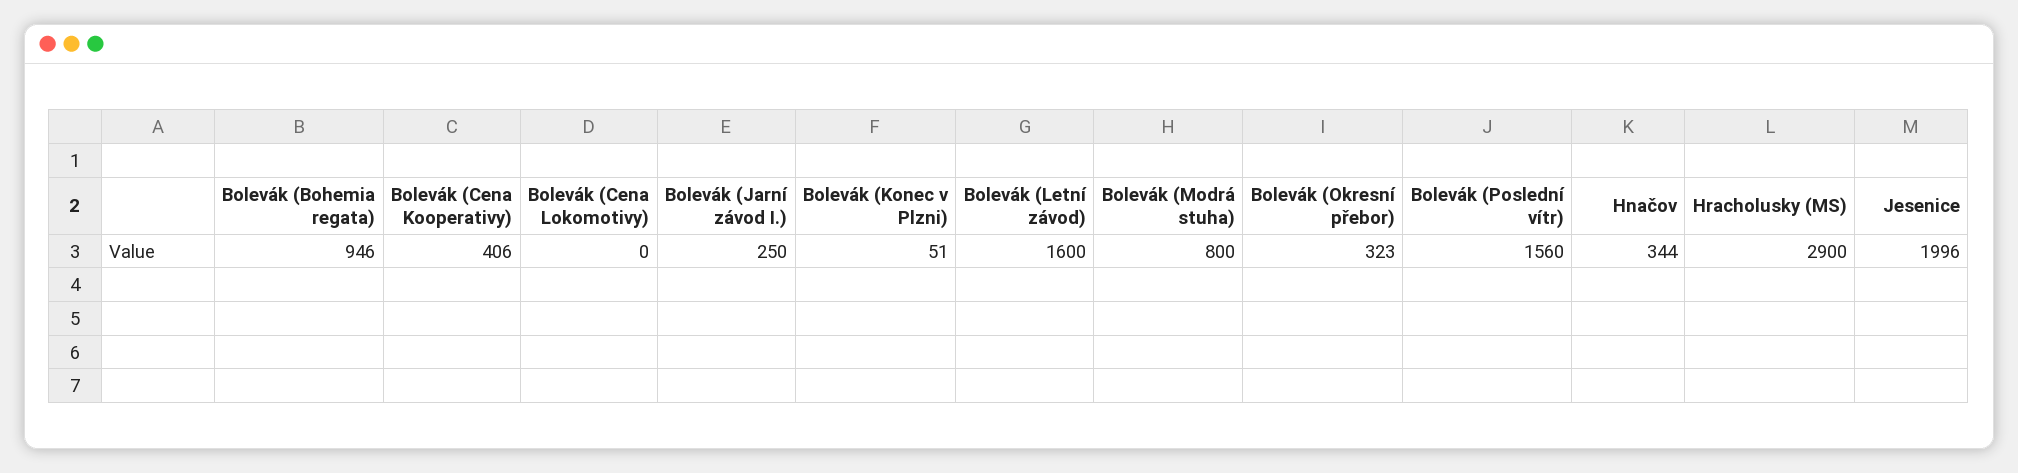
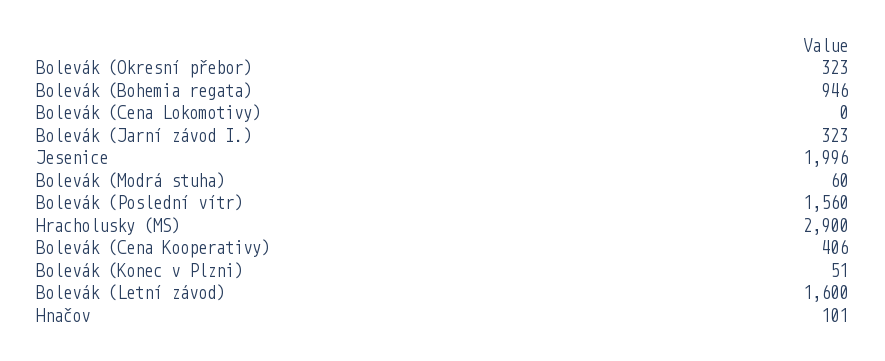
Bolevák (Jarní závod I.): 250 -> 323
Bolevák (Modrá stuha): 800 -> 60
Hnačov: 344 -> 101

